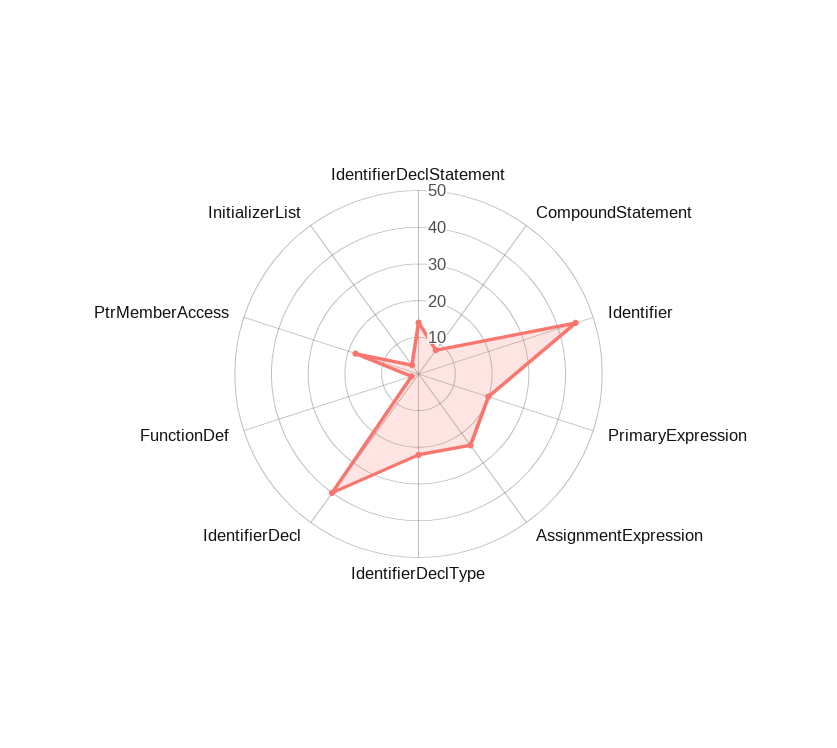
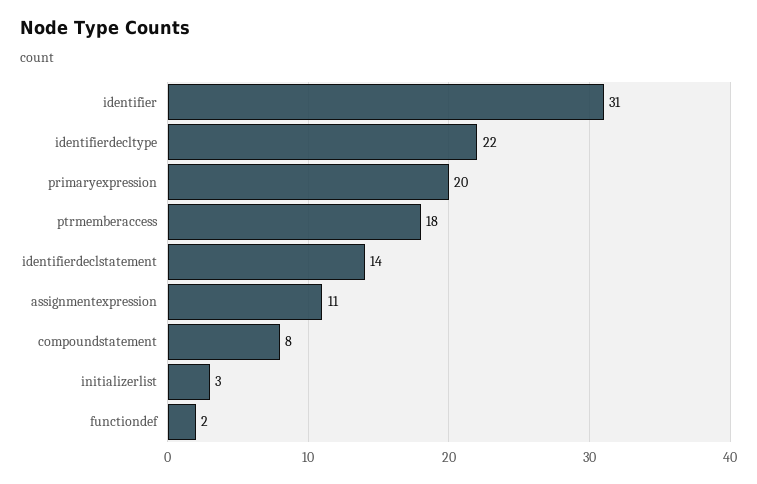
Identifier: 45 -> 31
AssignmentExpression: 25 -> 11
IdentifierDecl: 40 -> none

